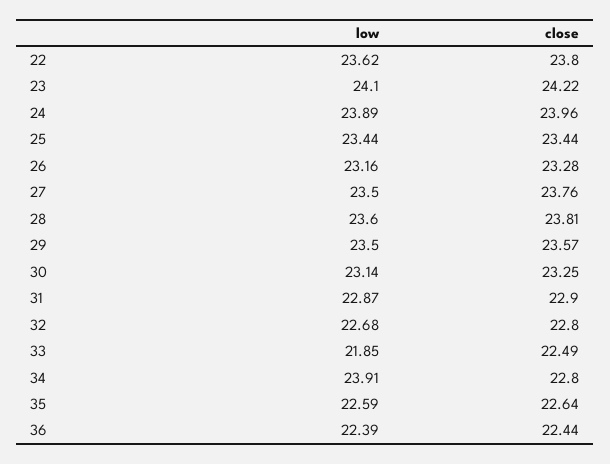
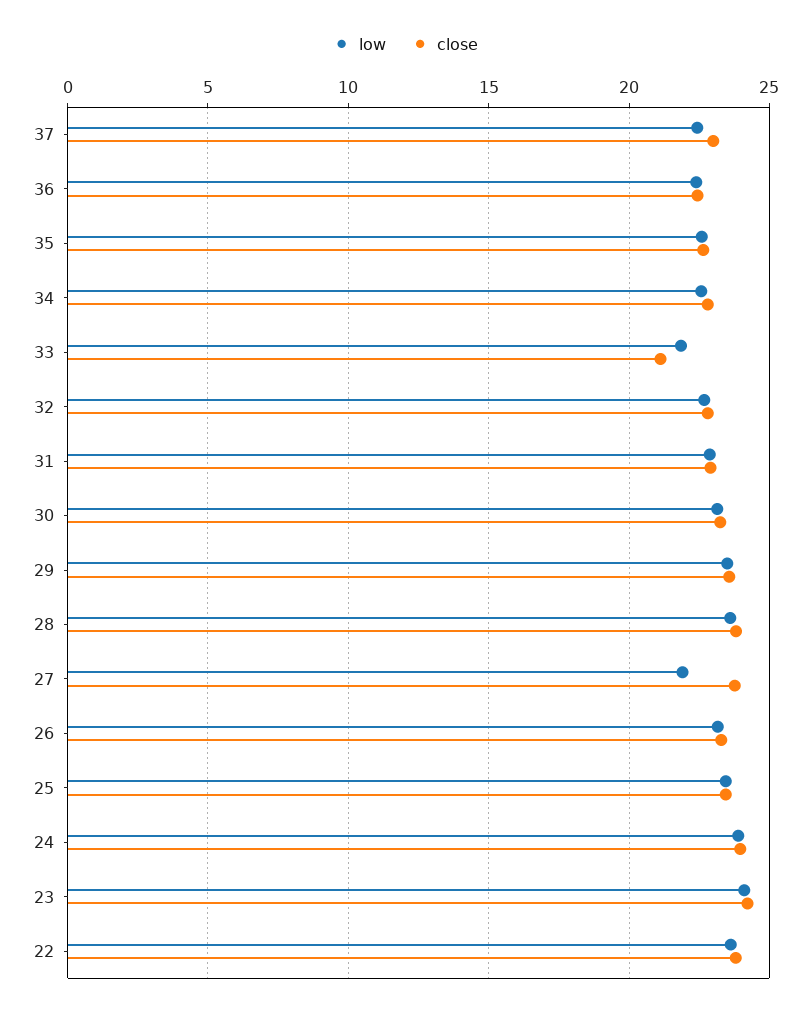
low, 27: 23.5 -> 22
close, 33: 22.49 -> 21
low, 34: 23.91 -> 22.5
low, 37: none -> 22.5
close, 37: none -> 23

